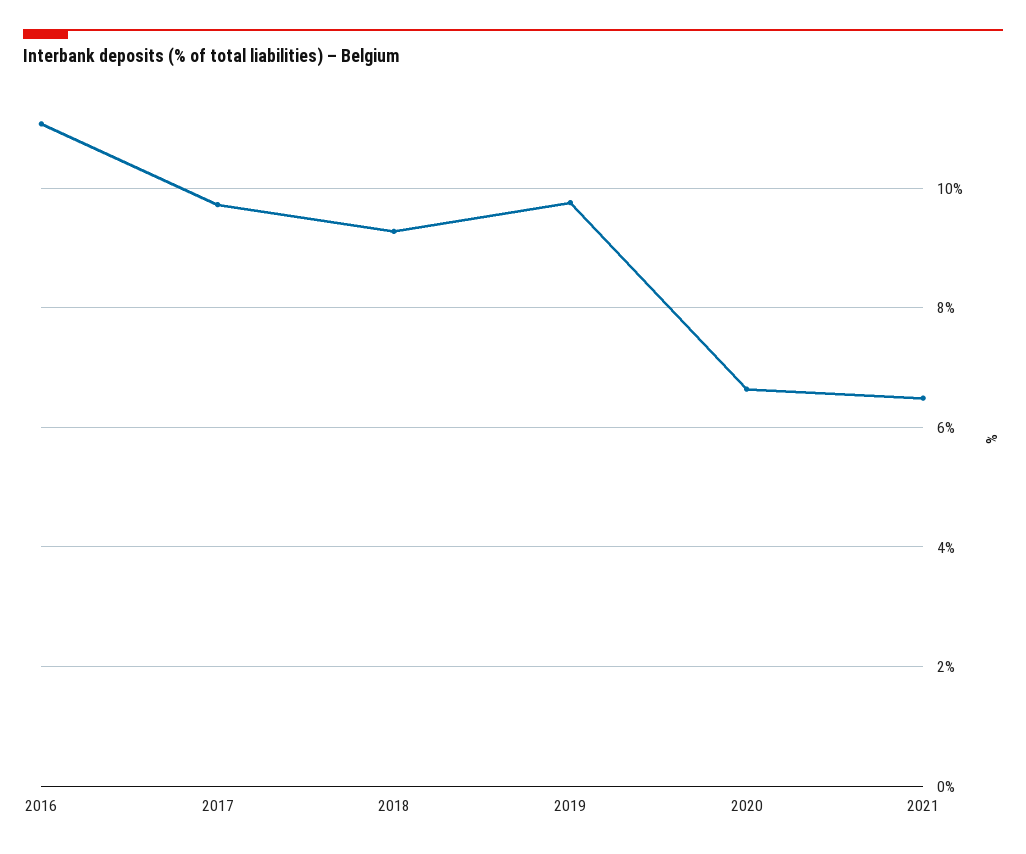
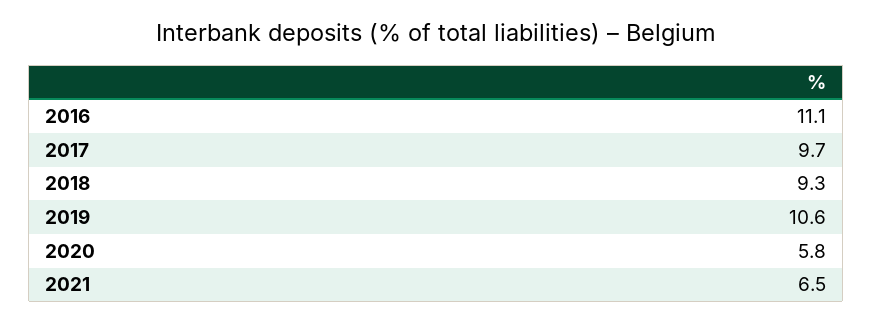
2019: 9.8 -> 10.6
2020: 6.6 -> 5.8

